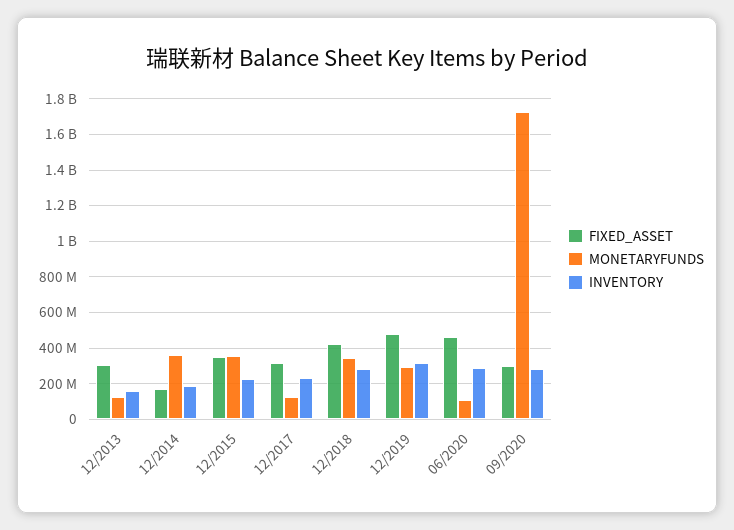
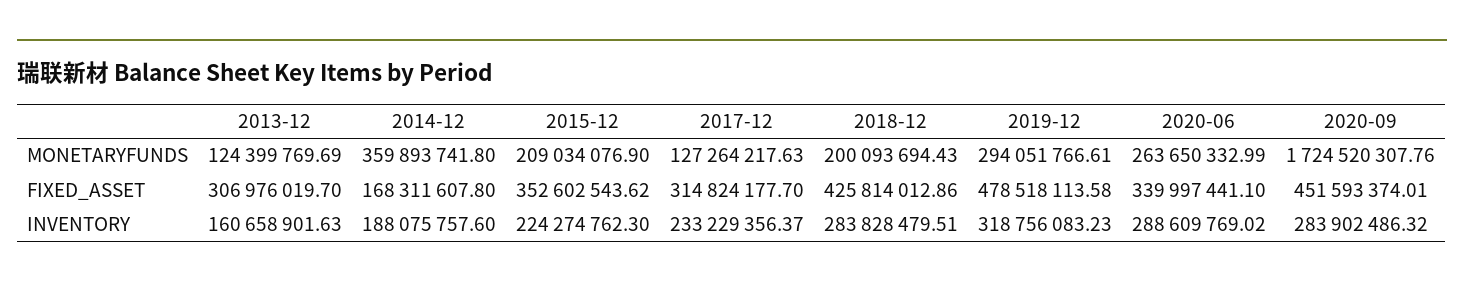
MONETARYFUNDS, 12/2015: 350000000 -> 209034076.9
MONETARYFUNDS, 12/2018: 350000000 -> 200093694.43
FIXED_ASSET, 06/2020: 450000000 -> 339997441.1
MONETARYFUNDS, 06/2020: 100000000 -> 263650332.99
FIXED_ASSET, 09/2020: 300000000 -> 451593374.01

